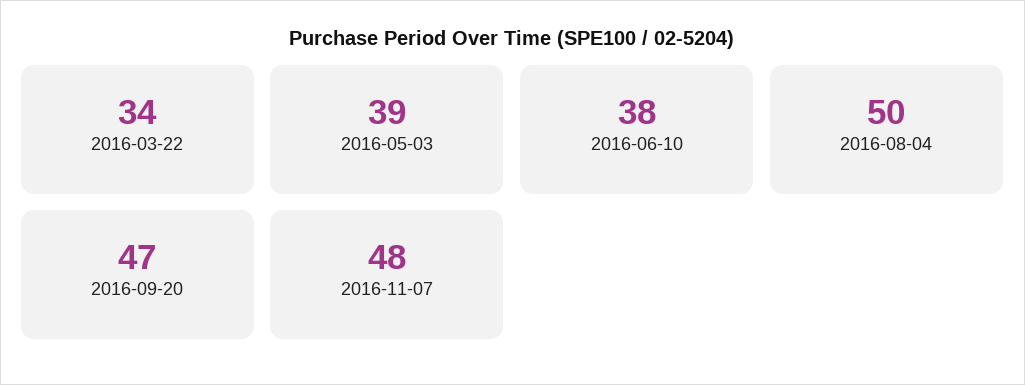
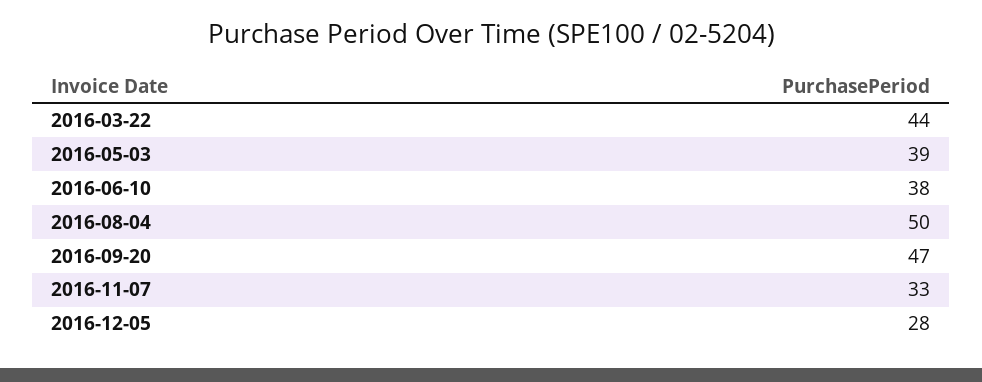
2016-03-22: 34 -> 44
2016-11-07: 48 -> 33
2016-12-05: none -> 28

